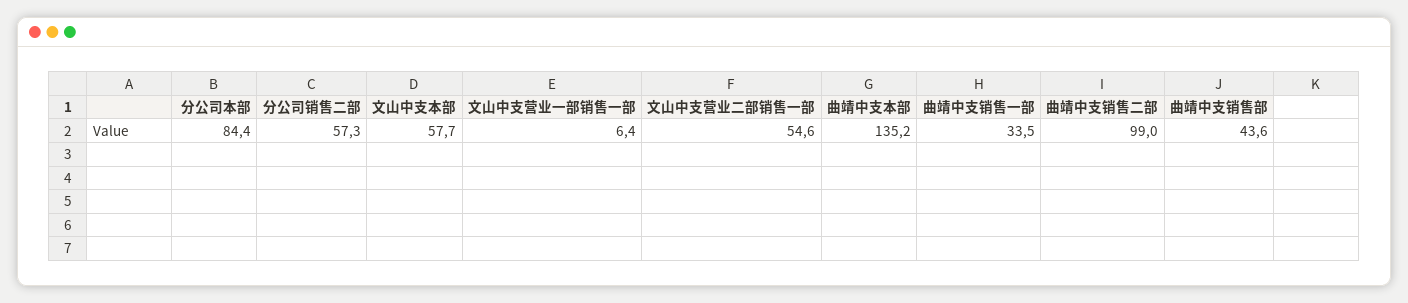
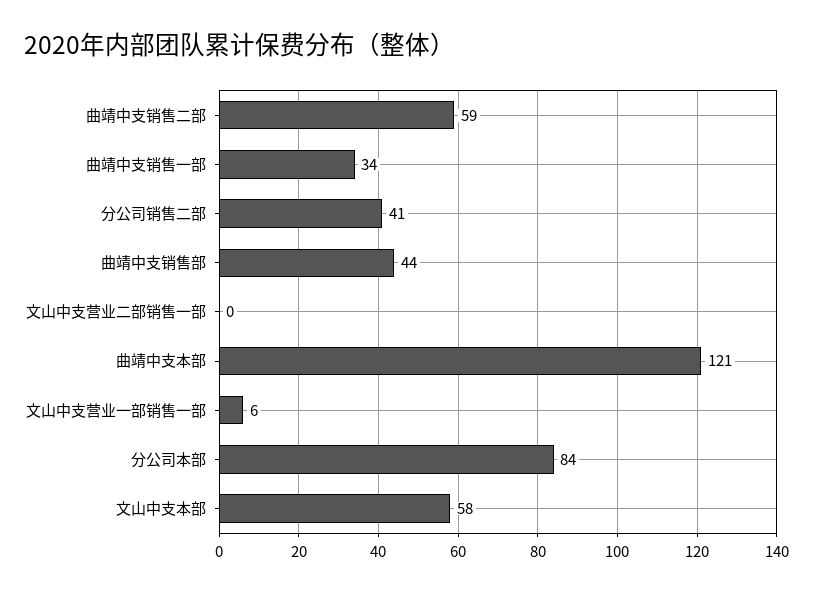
分公司销售二部: 57.3 -> 41
文山中支营业二部销售一部: 54.6 -> 0
曲靖中支本部: 135.2 -> 121
曲靖中支销售二部: 99 -> 59

